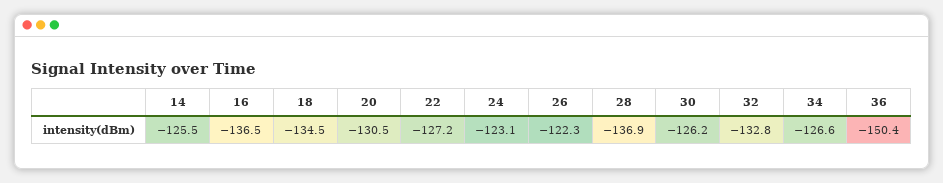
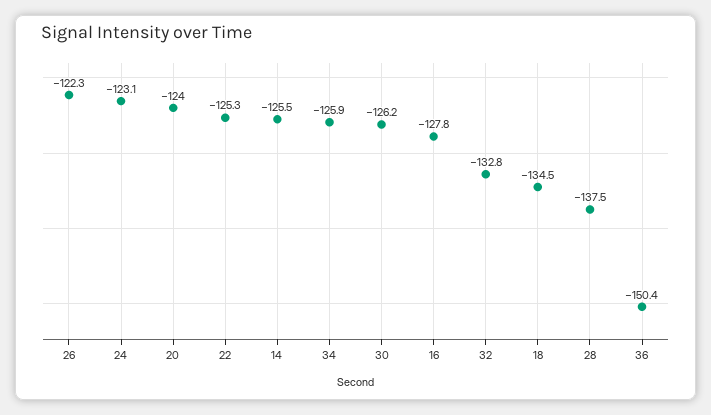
16: -136.5 -> -127.8
20: -130.5 -> -124
22: -127.2 -> -125.3
28: -136.9 -> -137.5
34: -126.6 -> -125.9

